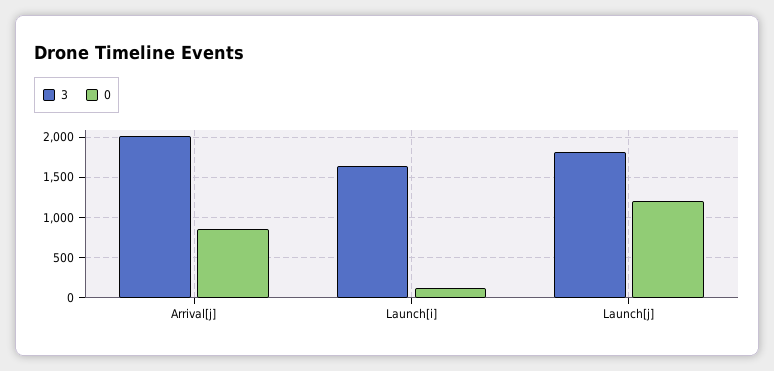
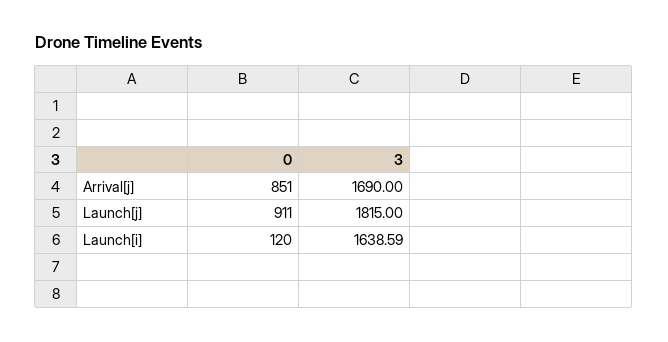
3, Arrival[j]: 2000 -> 1690
0, Launch[j]: 1200 -> 911

